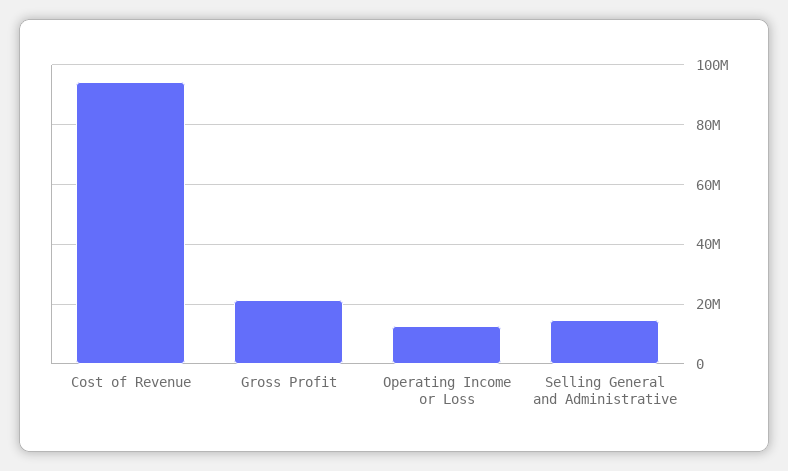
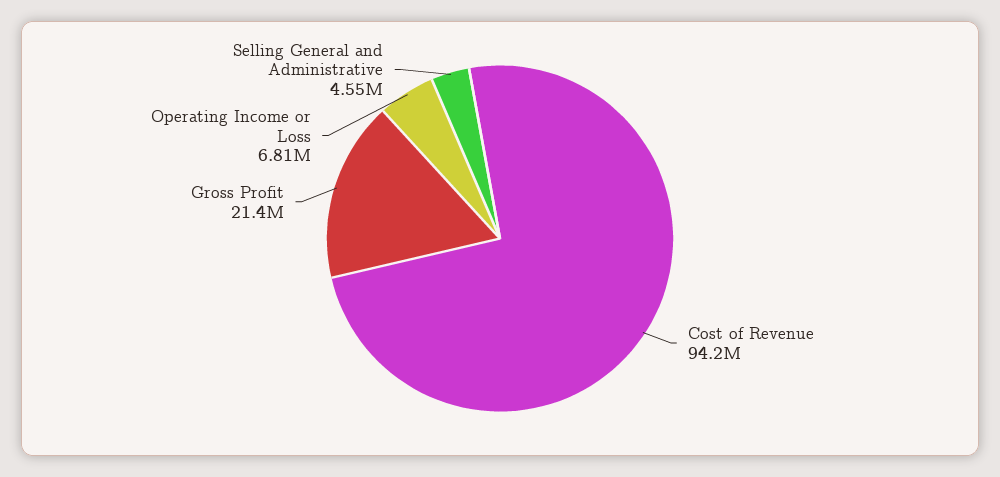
Operating Income or Loss: 12500000 -> 6810000
Selling General and Administrative: 15000000 -> 4550000

